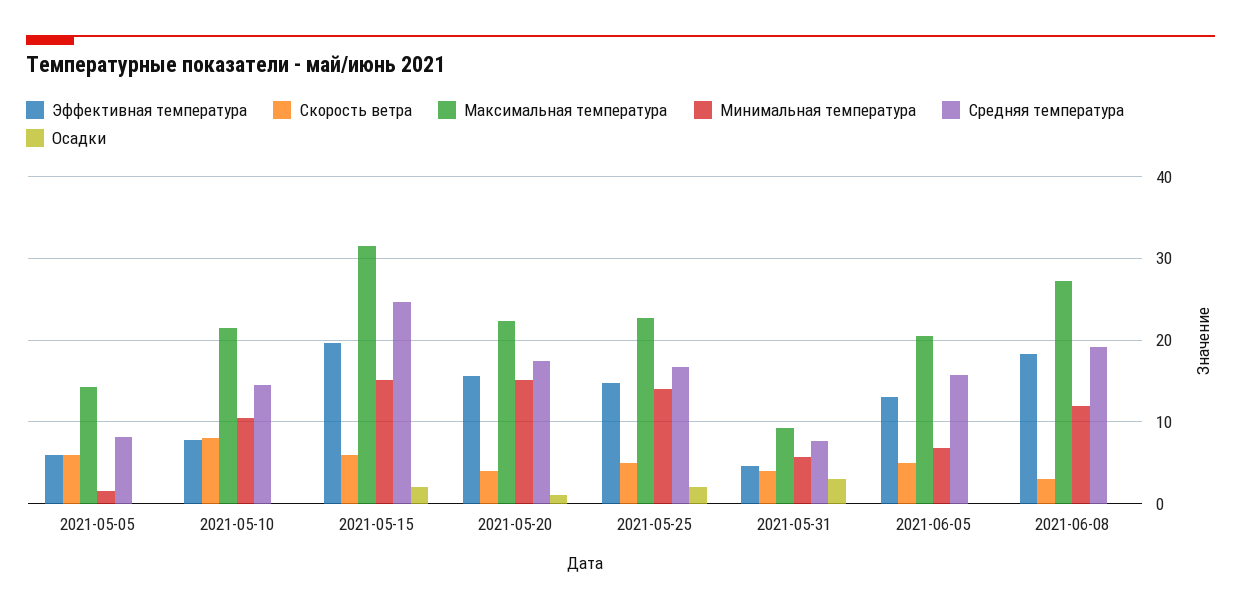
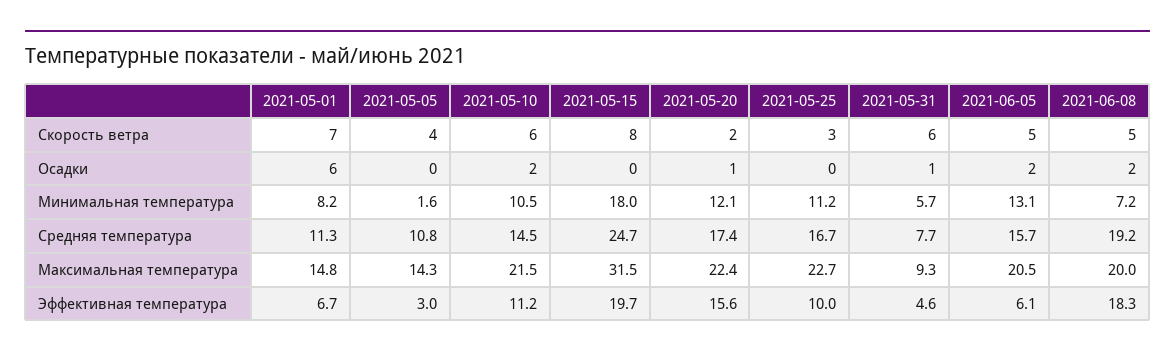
Эффективная температура, 2021-05-05: 6 -> 3
Скорость ветра, 2021-05-05: 6 -> 4
Средняя температура, 2021-05-05: 8 -> 10.8
Эффективная температура, 2021-05-10: 8 -> 11.2
Скорость ветра, 2021-05-10: 8 -> 6
Осадки, 2021-05-10: 0 -> 2
Скорость ветра, 2021-05-15: 6 -> 8
Минимальная температура, 2021-05-15: 15 -> 18
Осадки, 2021-05-15: 2 -> 0
Скорость ветра, 2021-05-20: 4 -> 2
Минимальная температура, 2021-05-20: 15 -> 12.1
Эффективная температура, 2021-05-25: 15 -> 10
Скорость ветра, 2021-05-25: 5 -> 3
Минимальная температура, 2021-05-25: 14 -> 11.2
Осадки, 2021-05-25: 2 -> 0
Скорость ветра, 2021-05-31: 4 -> 6
Осадки, 2021-05-31: 3 -> 1
Эффективная температура, 2021-06-05: 13 -> 6.1
Минимальная температура, 2021-06-05: 7 -> 13.1
Осадки, 2021-06-05: 0 -> 2
Скорость ветра, 2021-06-08: 3 -> 5
Максимальная температура, 2021-06-08: 27 -> 20
Минимальная температура, 2021-06-08: 12 -> 7.2
Осадки, 2021-06-08: 0 -> 2
Скорость ветра, 2021-05-01: none -> 7
Осадки, 2021-05-01: none -> 6
Минимальная температура, 2021-05-01: none -> 8.2
Средняя температура, 2021-05-01: none -> 11.3
Максимальная температура, 2021-05-01: none -> 14.8
Эффективная температура, 2021-05-01: none -> 6.7

